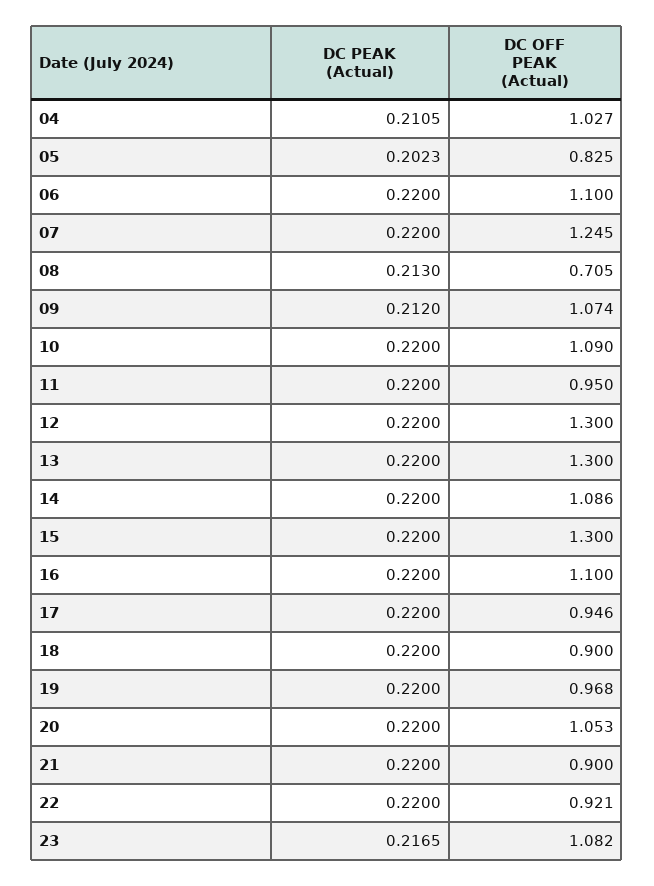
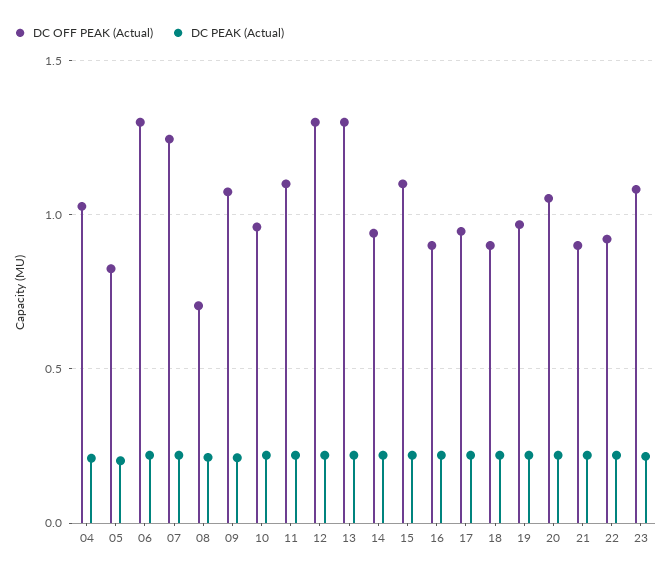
DC OFF PEAK (Actual), 06: 1.1 -> 1.3
DC OFF PEAK (Actual), 10: 1.09 -> 0.95
DC OFF PEAK (Actual), 11: 0.95 -> 1.1
DC OFF PEAK (Actual), 14: 1.086 -> 0.95
DC OFF PEAK (Actual), 15: 1.3 -> 1.1
DC OFF PEAK (Actual), 16: 1.1 -> 0.9

